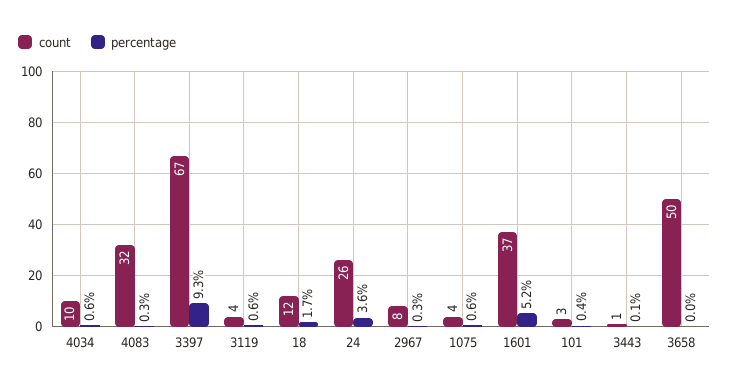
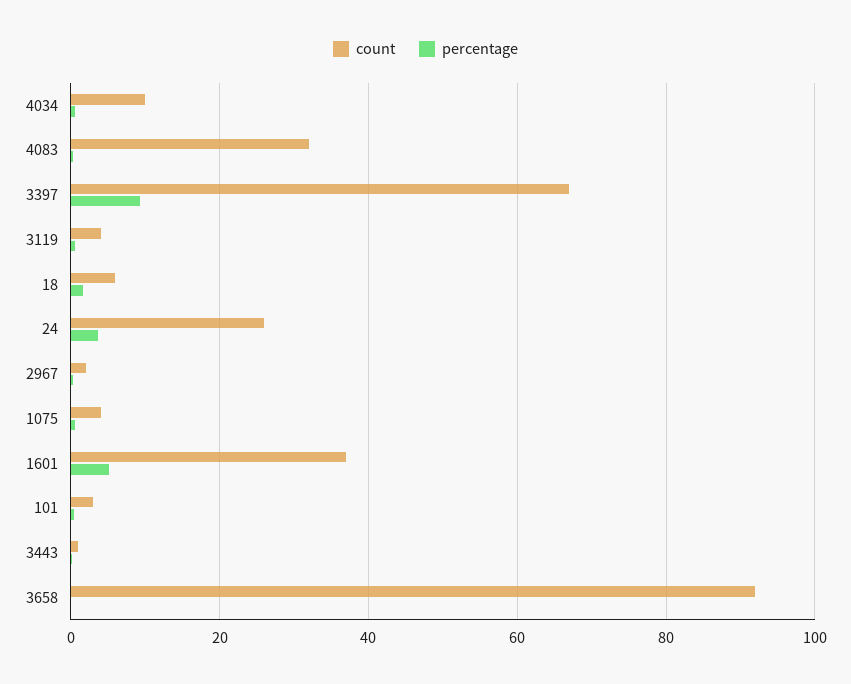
count, 18: 12 -> 6
count, 2967: 8 -> 2
count, 3658: 50 -> 92

